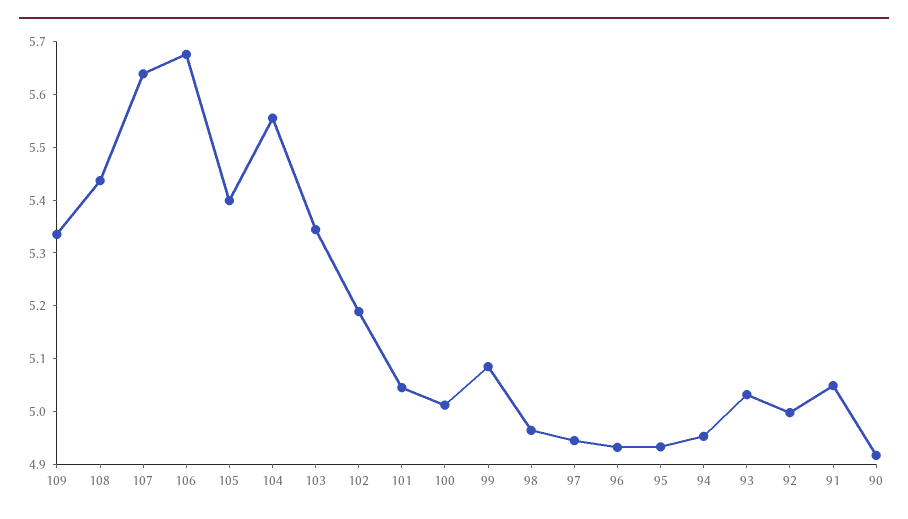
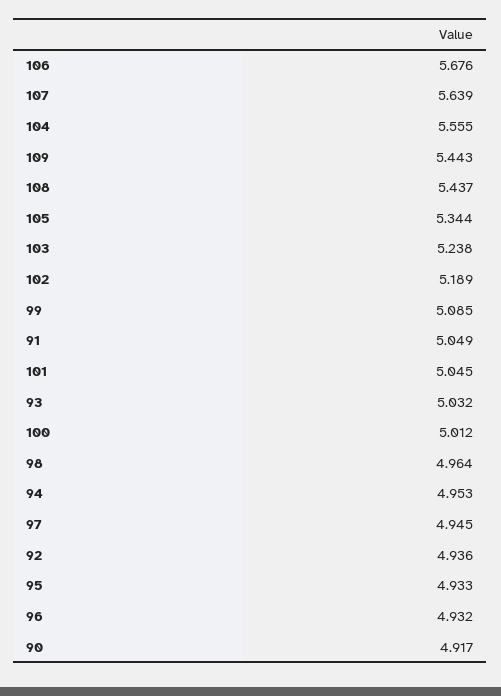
109: 5.34 -> 5.443
105: 5.4 -> 5.344
103: 5.34 -> 5.238
92: 5 -> 4.936

